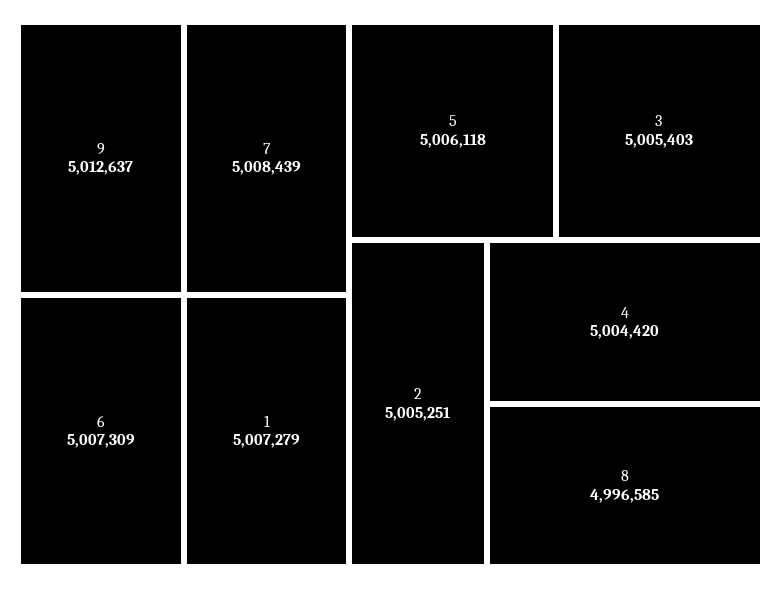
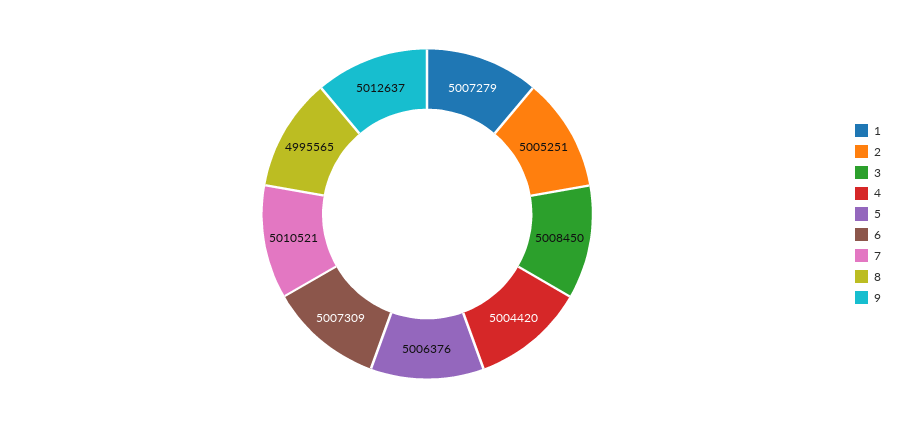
7: 5008439 -> 5010521
5: 5006118 -> 5006376
3: 5005403 -> 5008450
8: 4996585 -> 4995565

